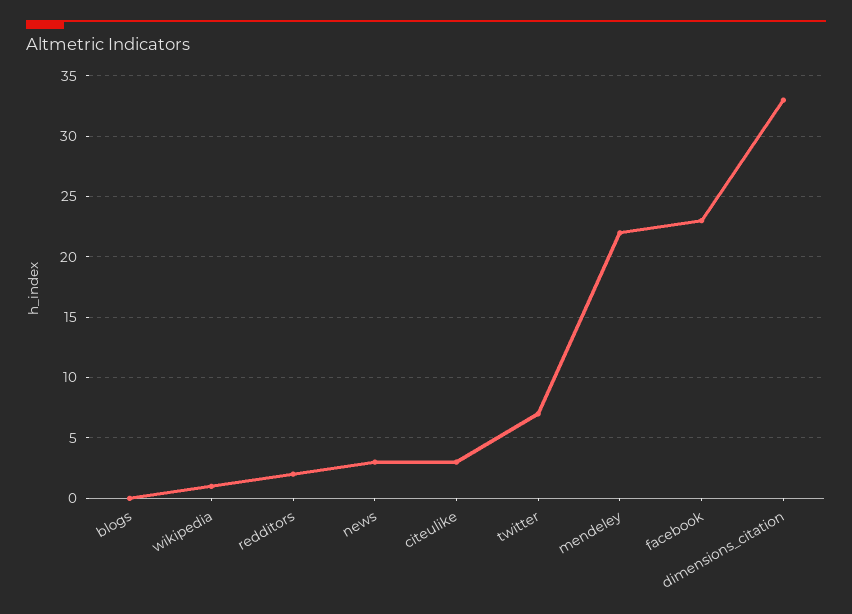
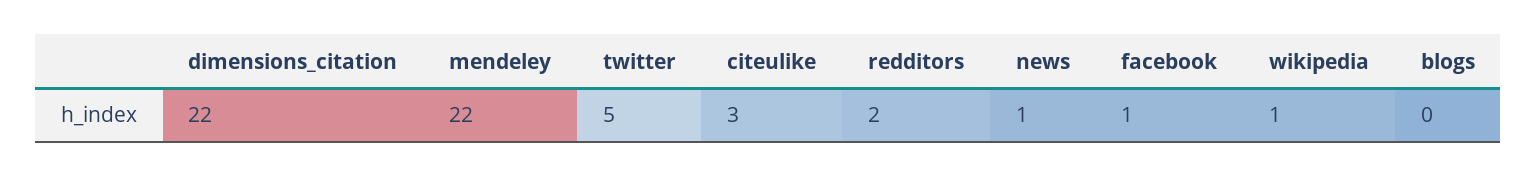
news: 3 -> 1
twitter: 7 -> 5
facebook: 23 -> 1
dimensions_citation: 33 -> 22

